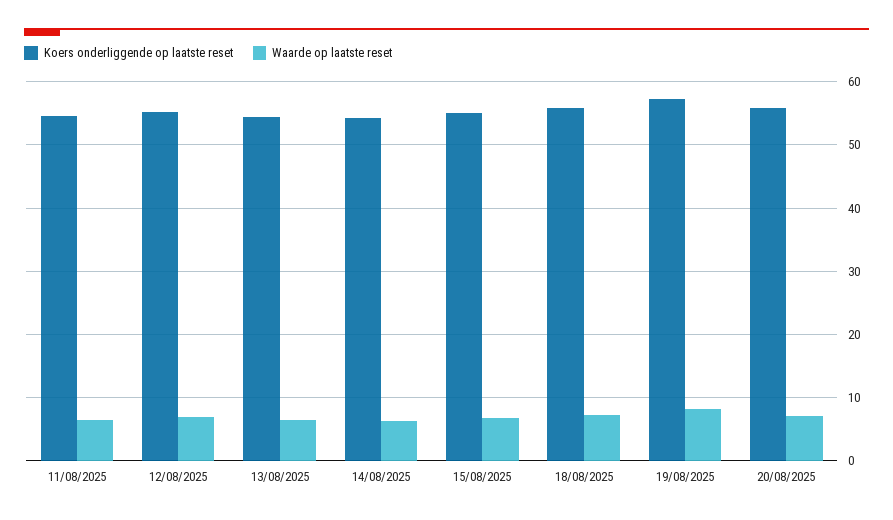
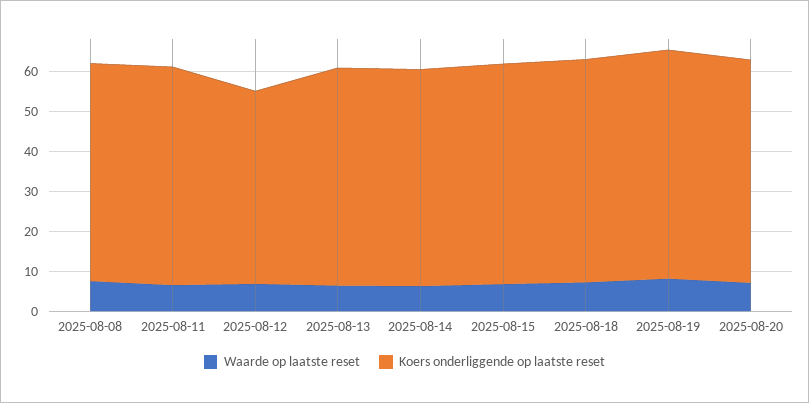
Koers onderliggende op laatste reset, 12/08/2025: 55 -> 47.5
Waarde op laatste reset, 2025-08-08: none -> 7.5
Koers onderliggende op laatste reset, 2025-08-08: none -> 55

